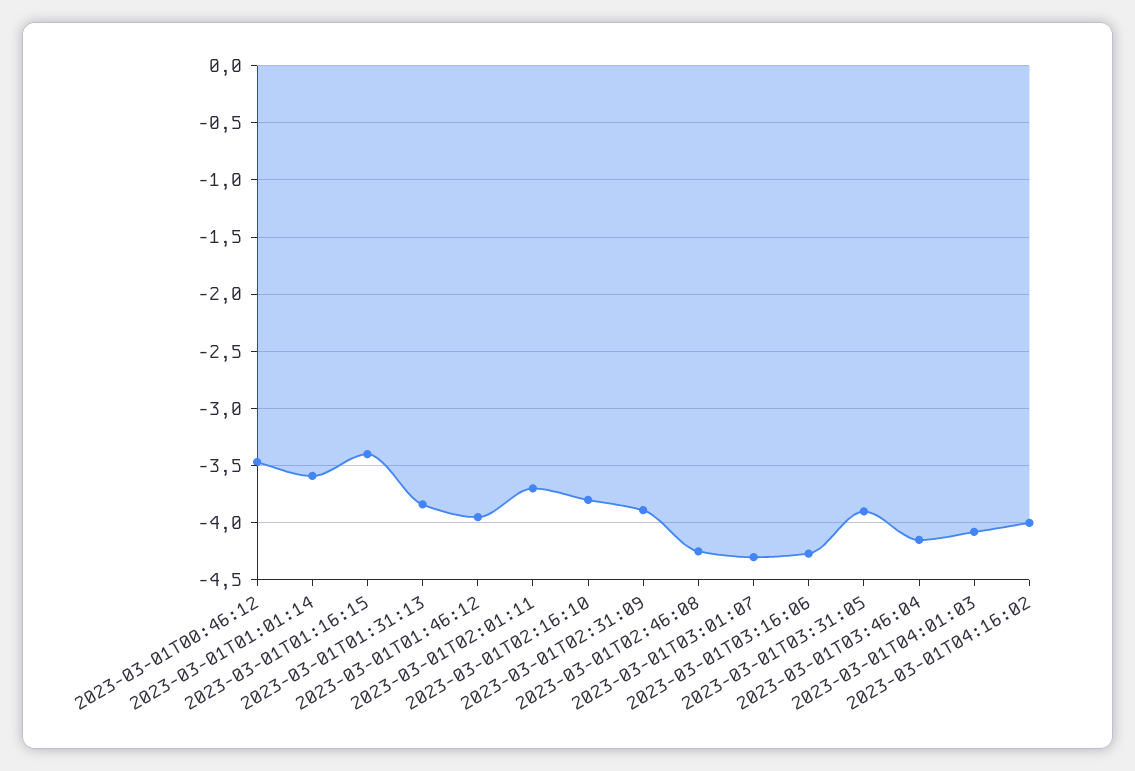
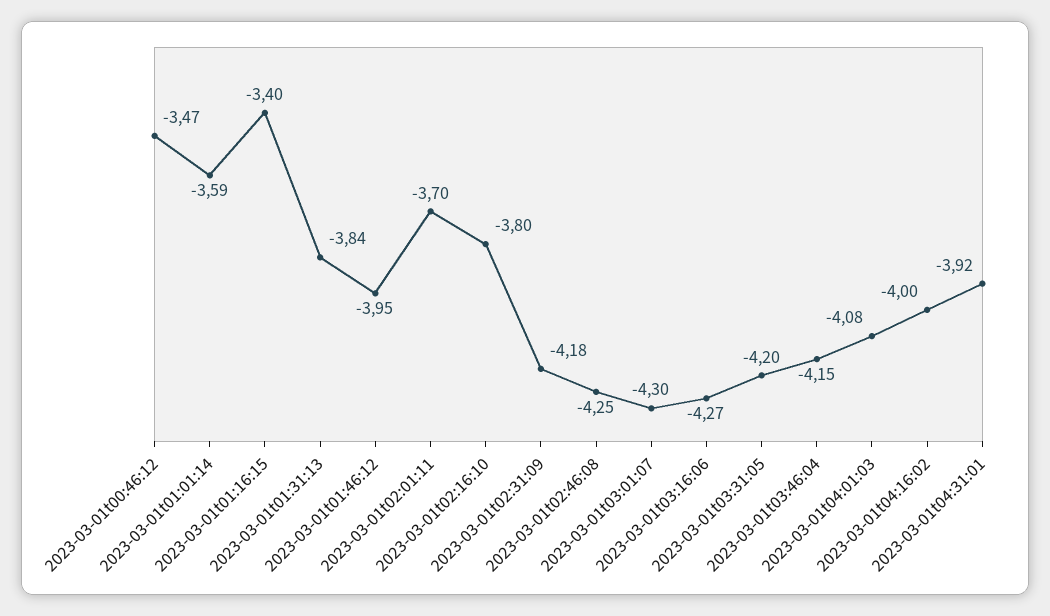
2023-03-01T02:31:09: -3.9 -> -4.18
2023-03-01T03:31:05: -3.9 -> -4.2
2023-03-01t04:31:01: none -> -3.92

